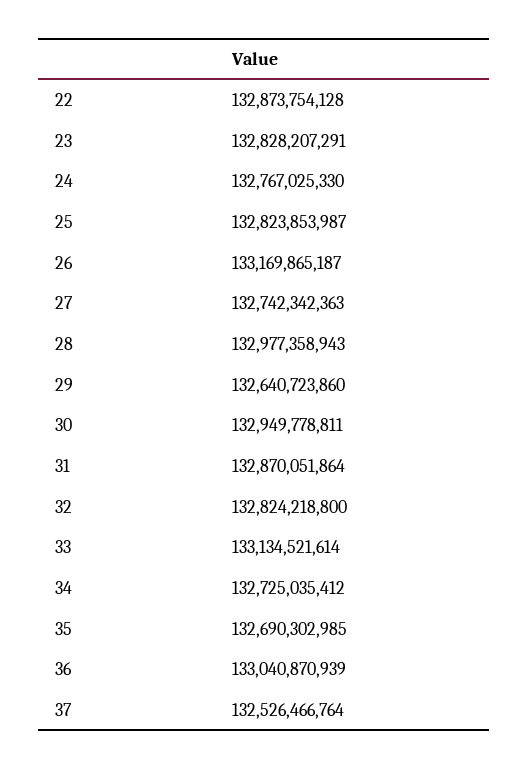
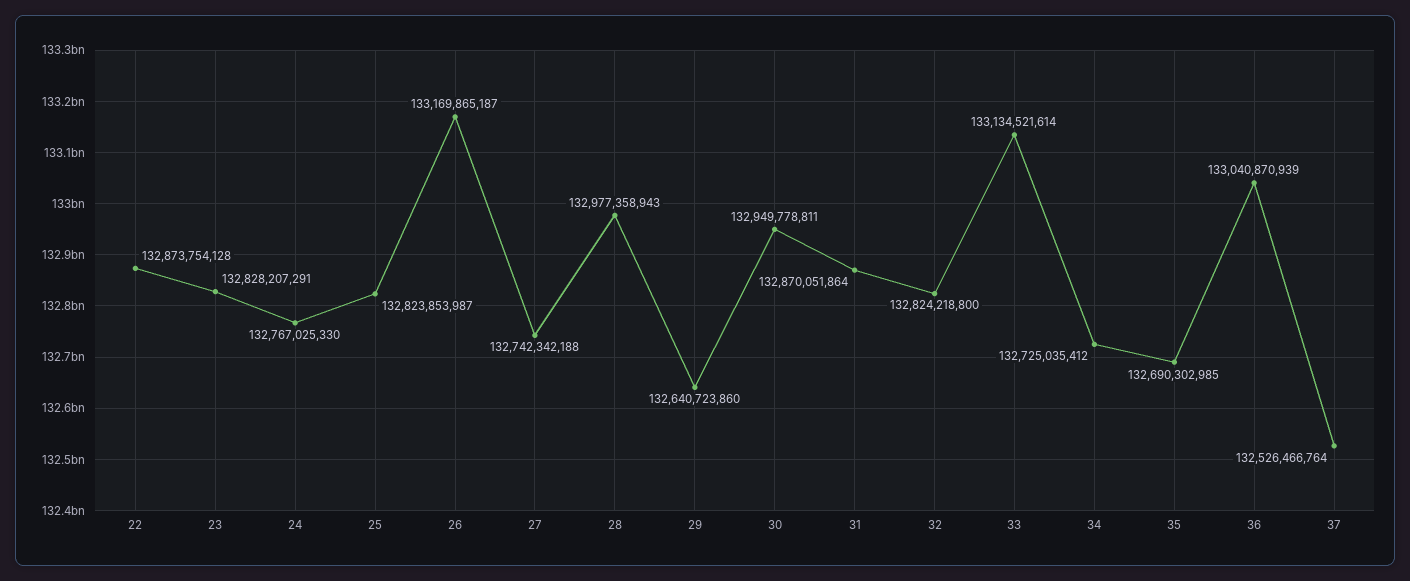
27: 132742342363 -> 132742342188

